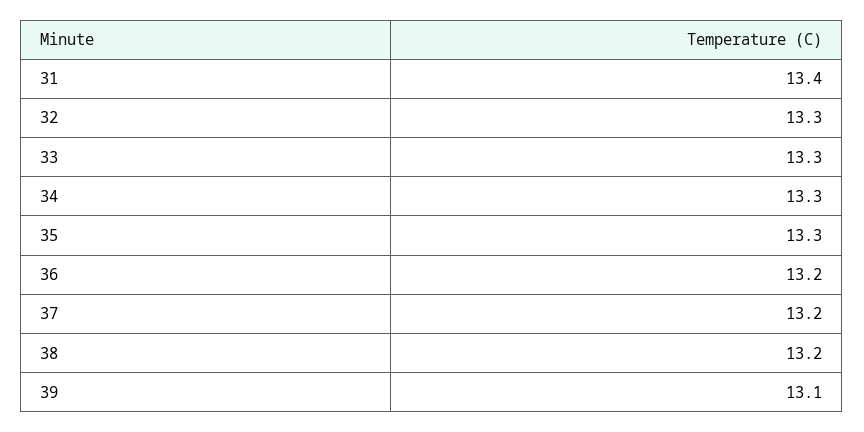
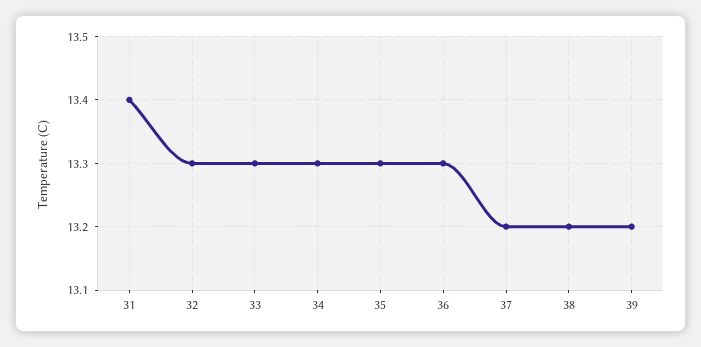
36: 13.2 -> 13.3
39: 13.1 -> 13.2

